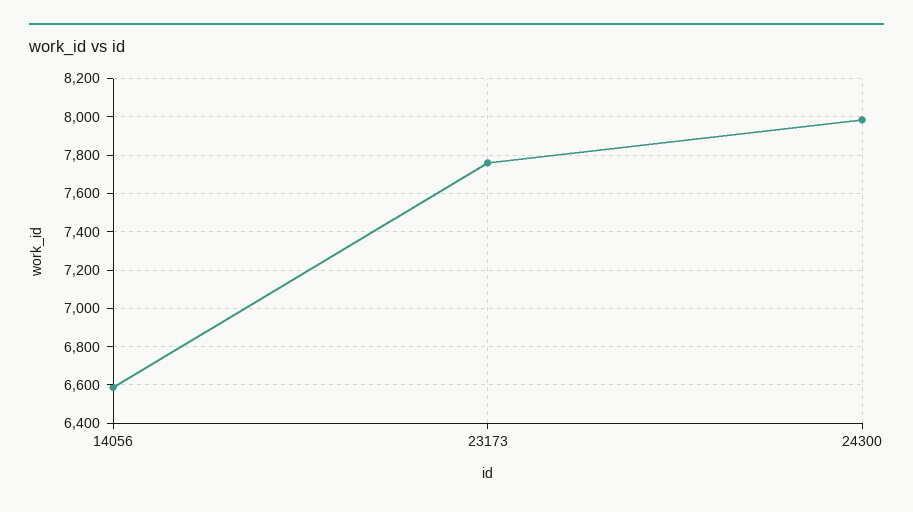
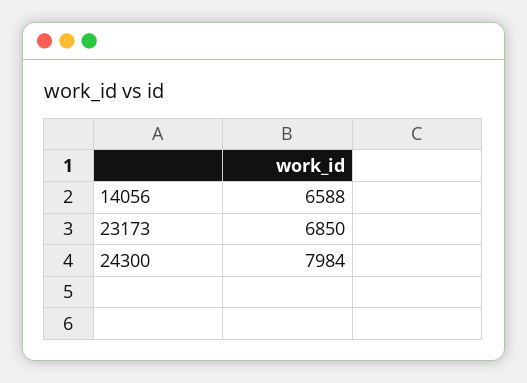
23173: 7750 -> 6850

